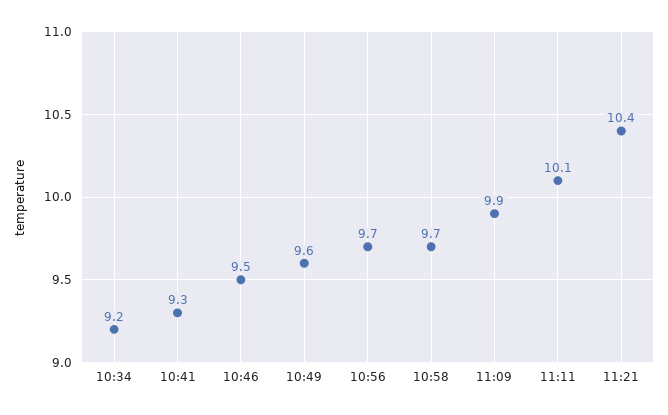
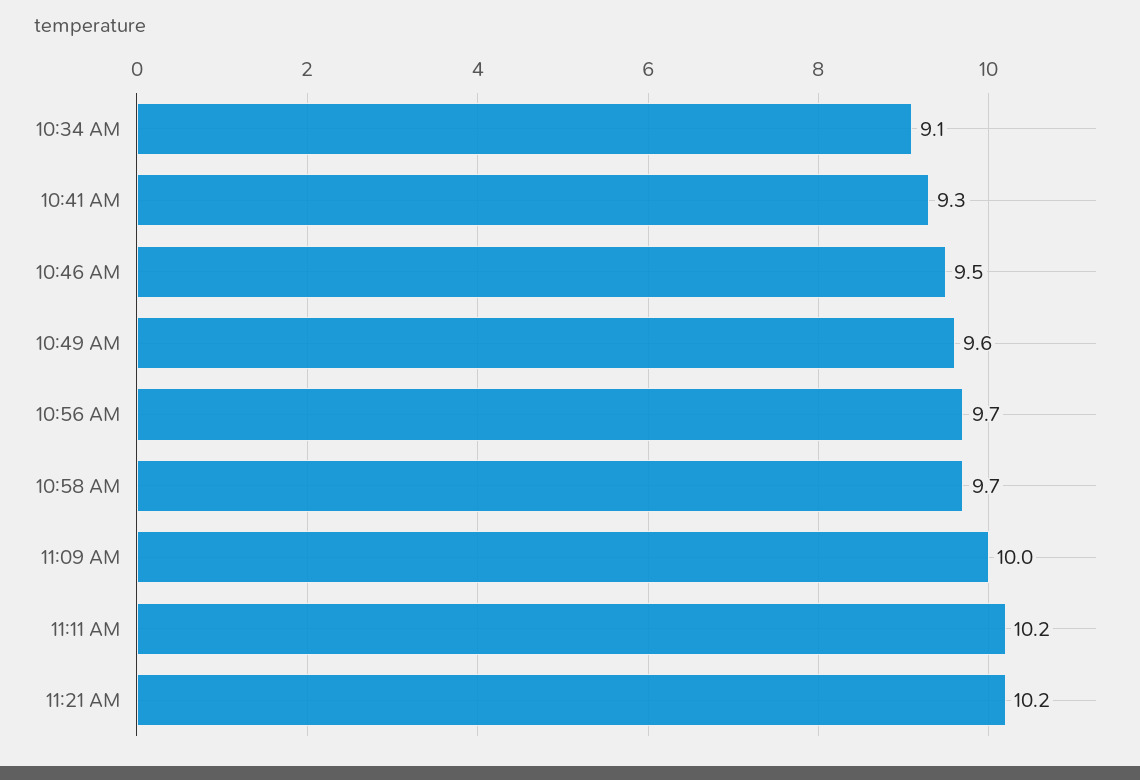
10:34: 9.2 -> 9.1
11:09: 9.9 -> 10
11:11: 10.1 -> 10.2
11:21: 10.4 -> 10.2

